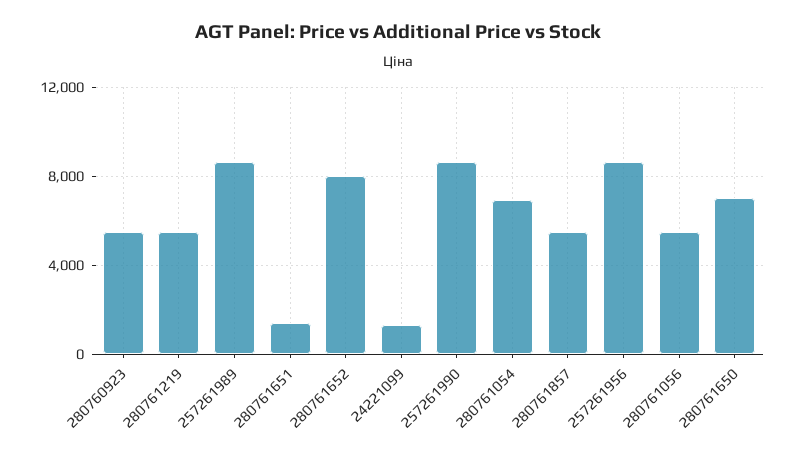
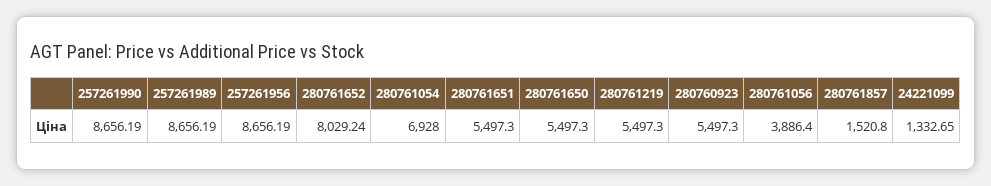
280761651: 1500 -> 5497.3
280761857: 5500 -> 1520.8
280761056: 5500 -> 3886.4
280761650: 7000 -> 5497.3

